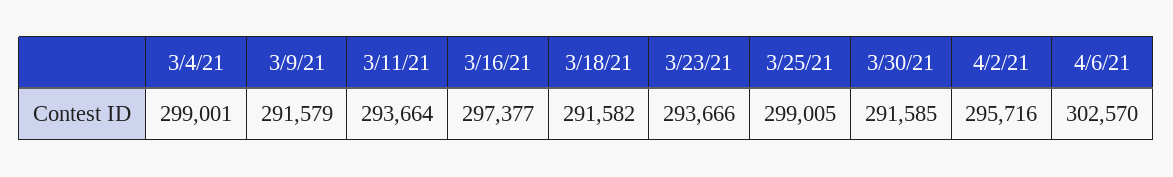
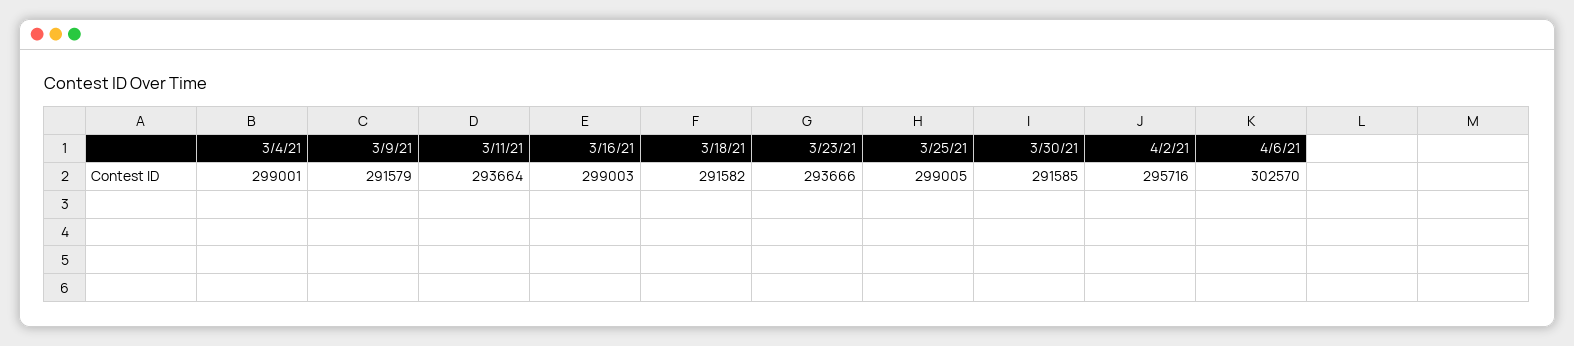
3/16/21: 297377 -> 299003

